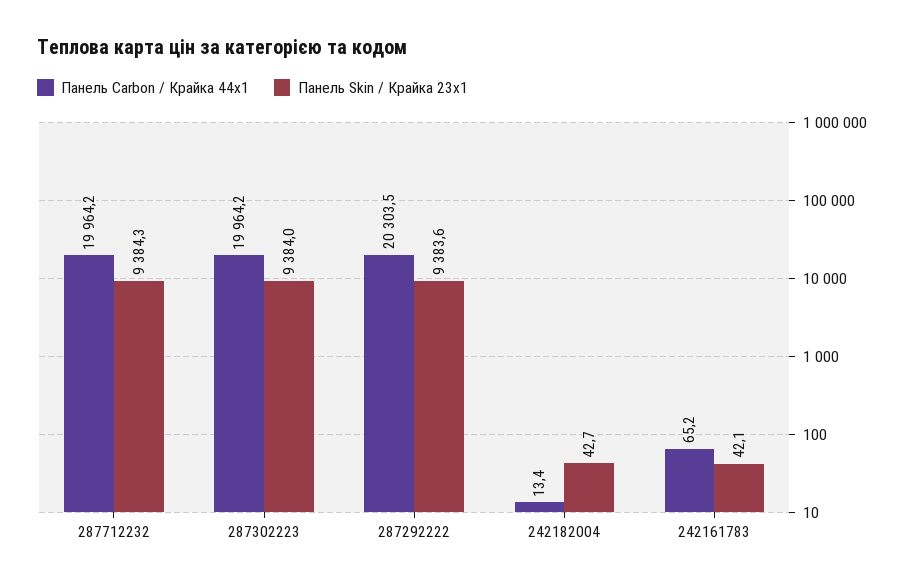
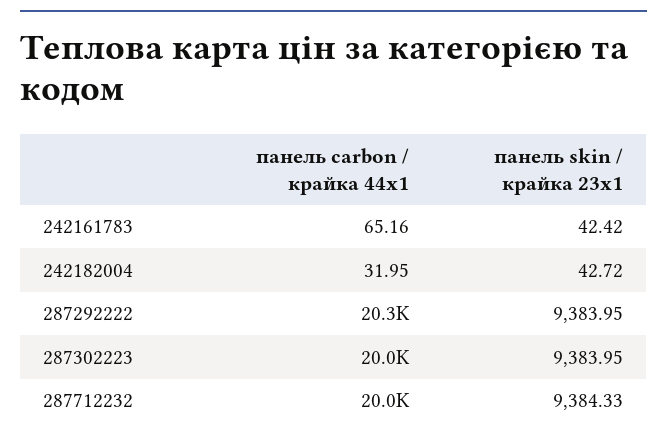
Панель Skin / Крайка 23x1, 287292222: 9383.6 -> 9383.95
Панель Carbon / Крайка 44x1, 242182004: 13.4 -> 31.95
Панель Skin / Крайка 23x1, 242161783: 42.1 -> 42.42

